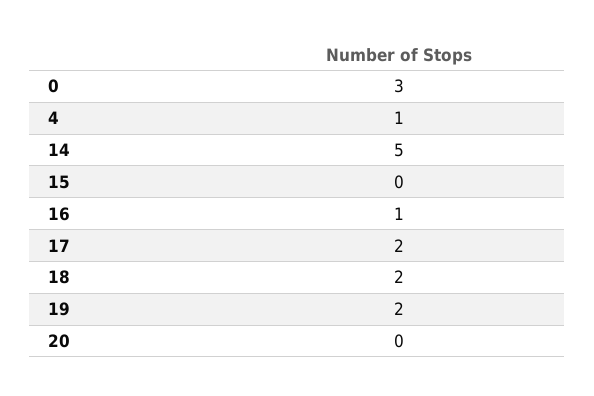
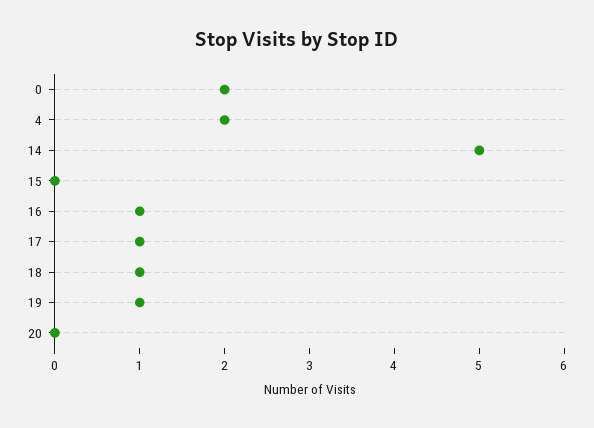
0: 3 -> 2
4: 1 -> 2
17: 2 -> 1
18: 2 -> 1
19: 2 -> 1

